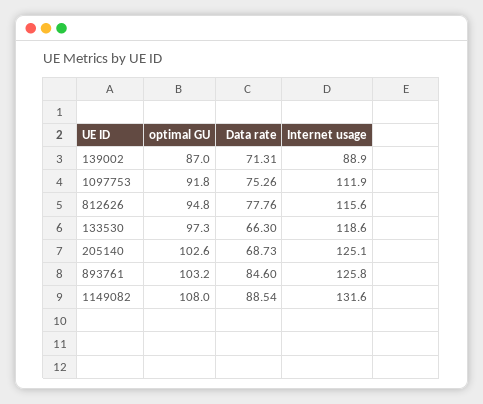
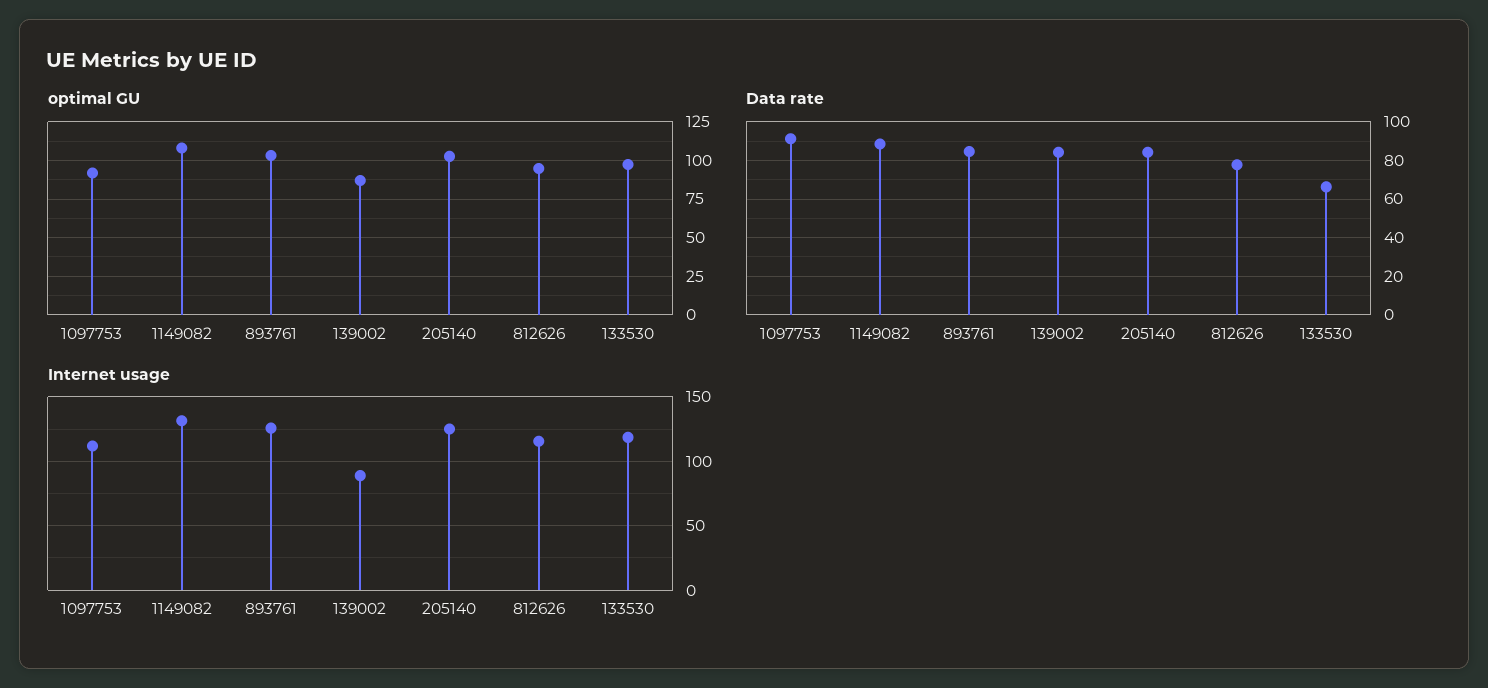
Data rate, 139002: 71.31 -> 85
Data rate, 1097753: 75.26 -> 90
Data rate, 205140: 68.73 -> 85

